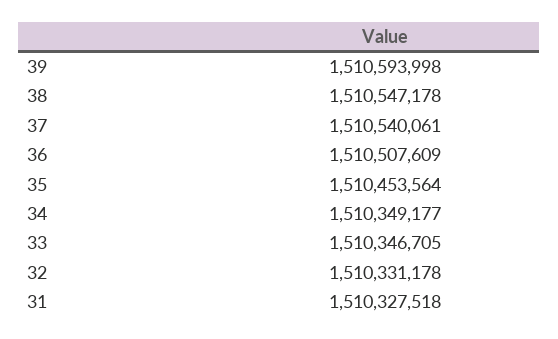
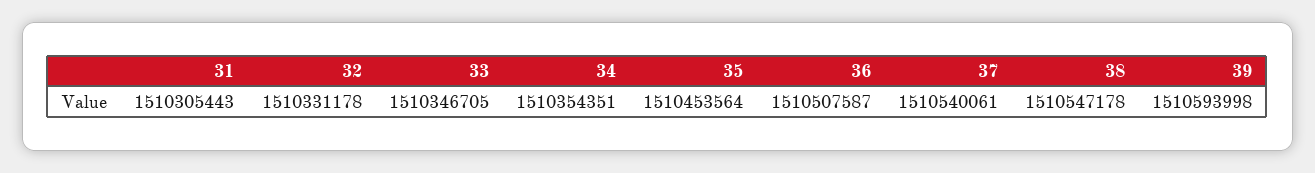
36: 1510507609 -> 1510507587
34: 1510349177 -> 1510354351
31: 1510327518 -> 1510305443

